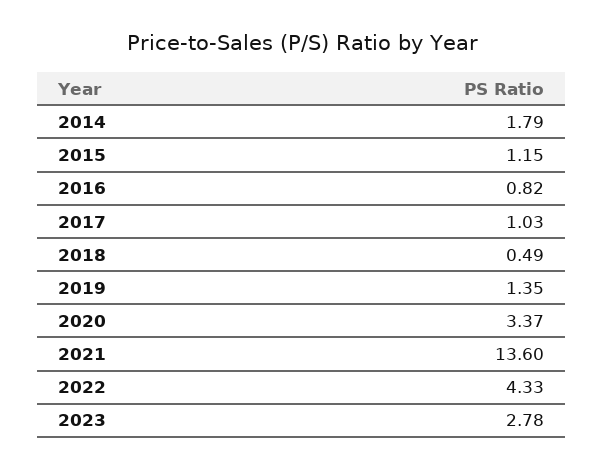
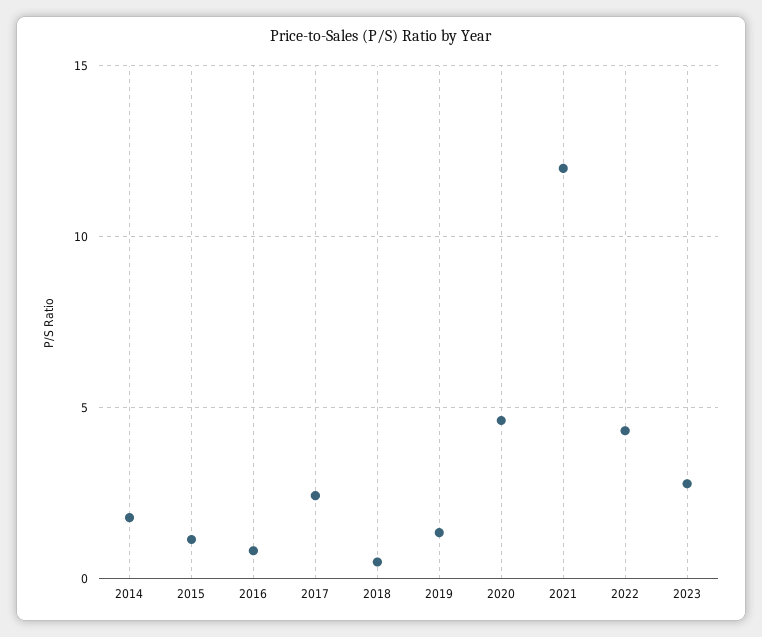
2017: 1.03 -> 2.5
2020: 3.37 -> 4.5
2021: 13.6 -> 12

